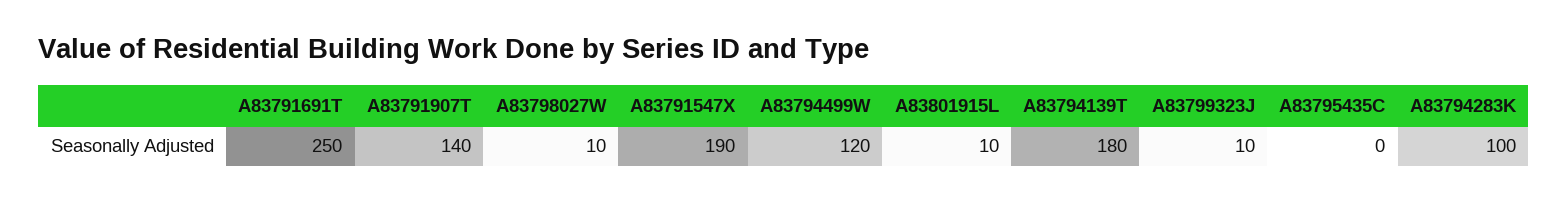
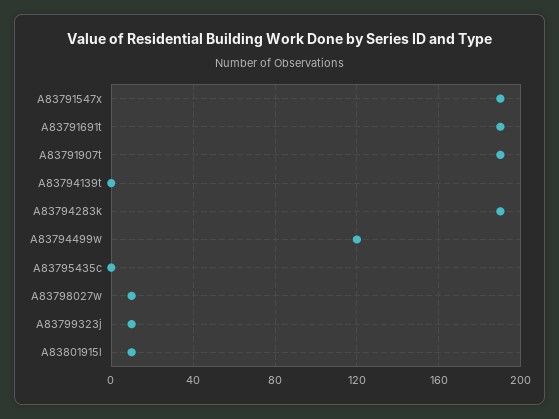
A83791691T: 250 -> 190
A83791907T: 140 -> 190
A83794139T: 180 -> 0
A83794283K: 100 -> 190

